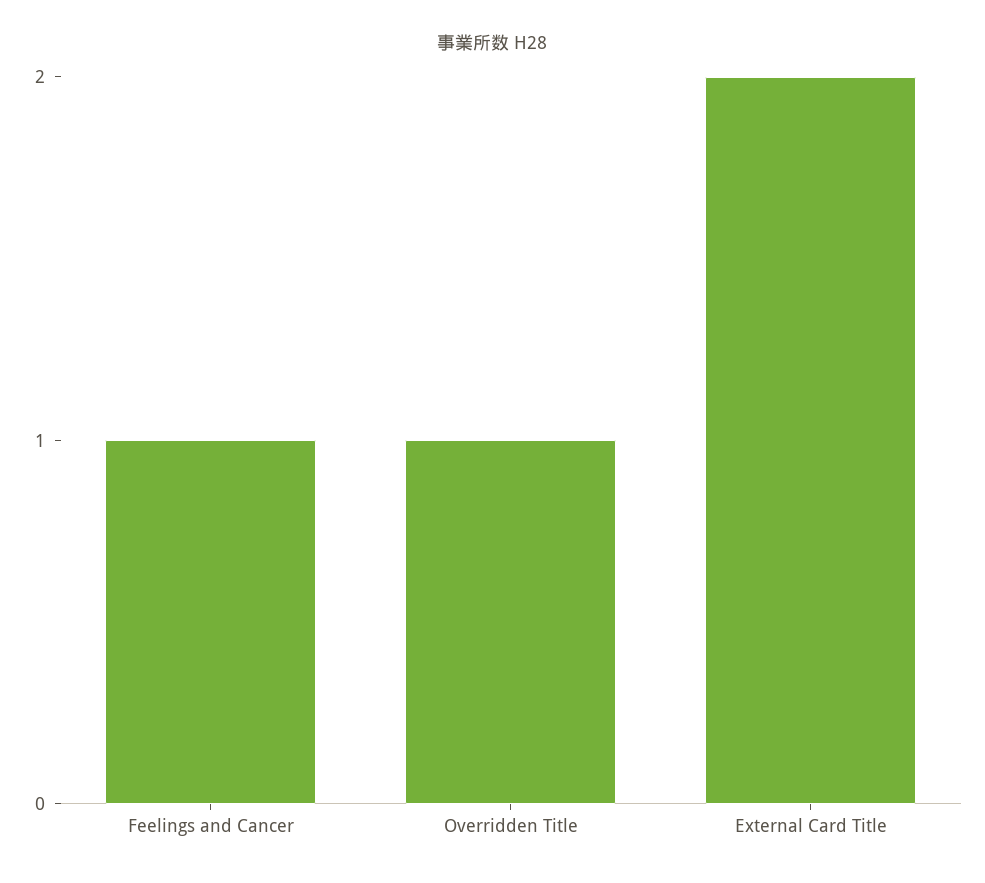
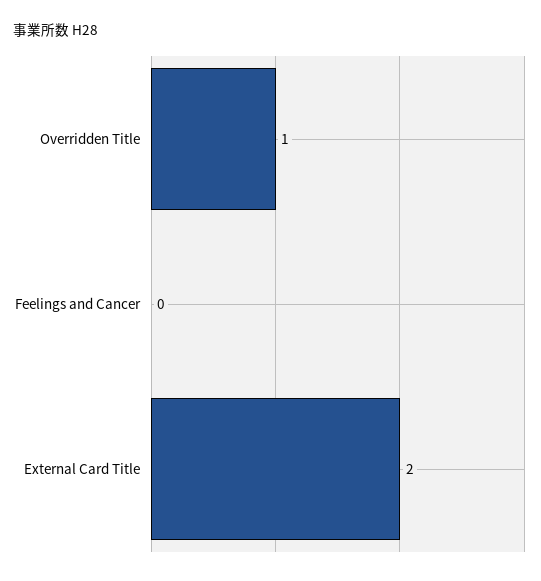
Feelings and Cancer: 1 -> 0

